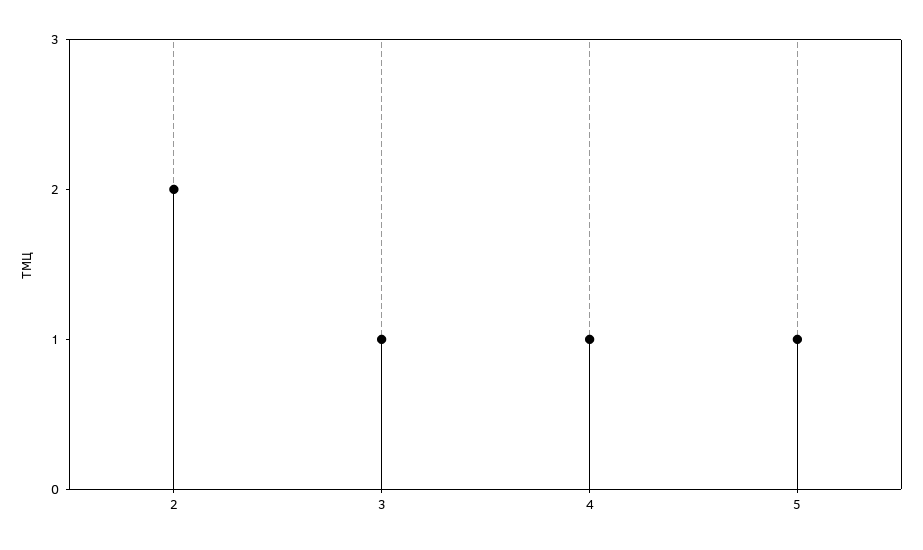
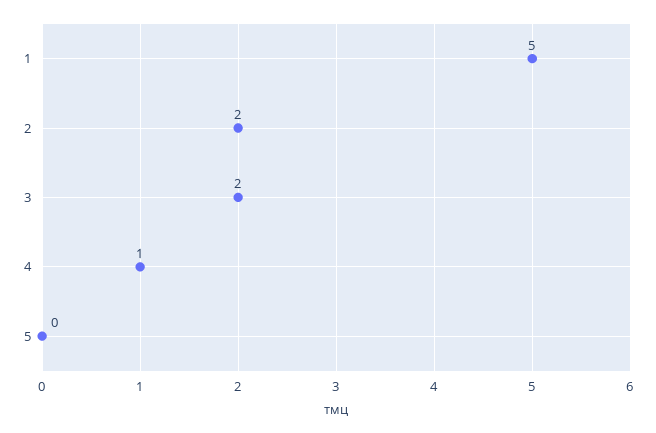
3: 1 -> 2
5: 1 -> 0
1: none -> 5

